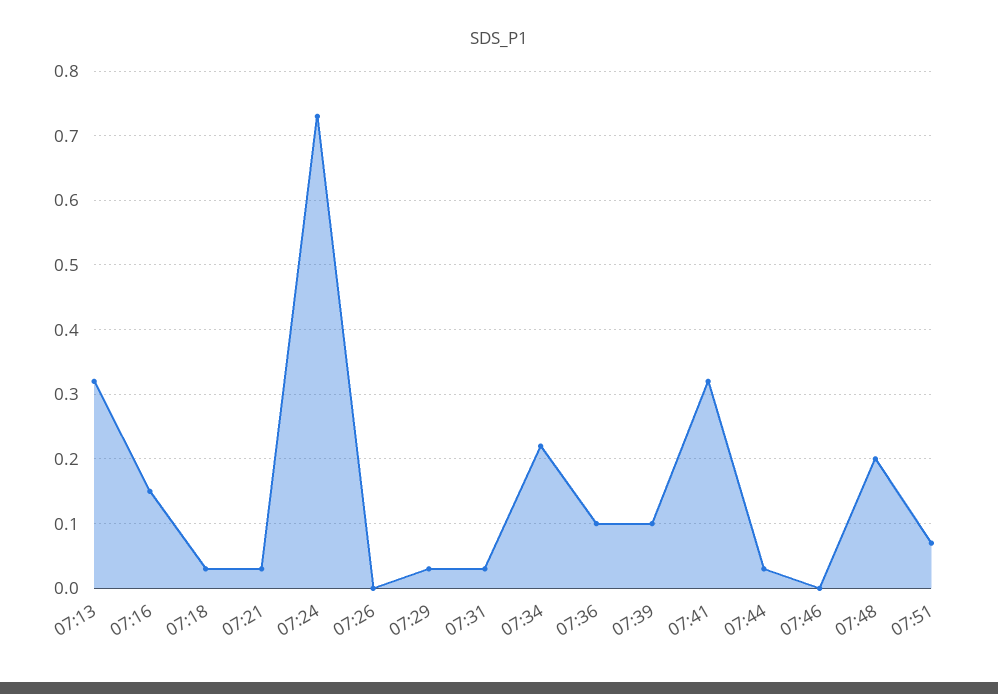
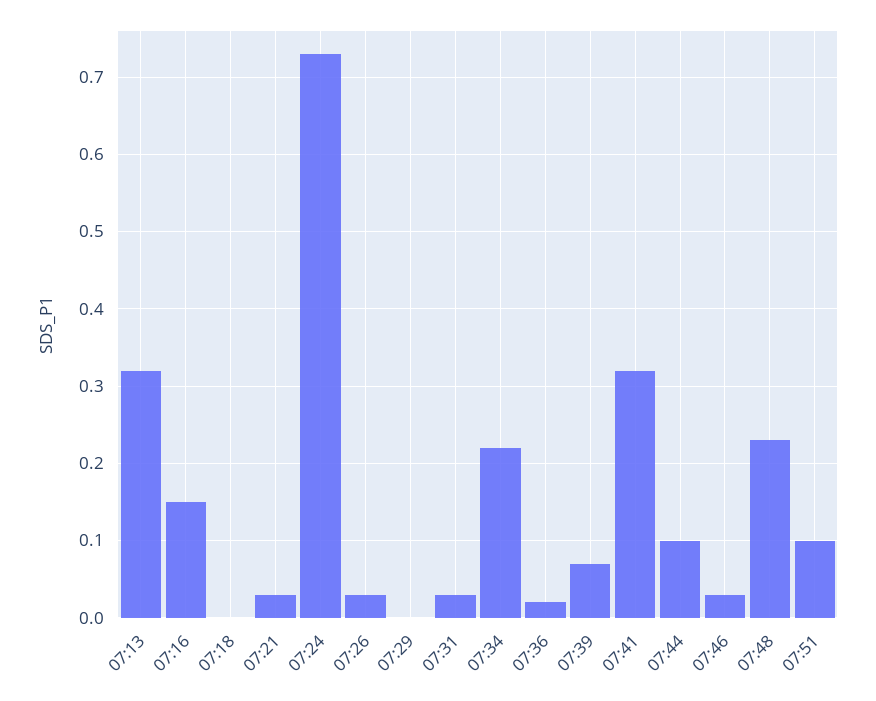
07:18: 0.03 -> 0
07:26: 0 -> 0.03
07:29: 0.03 -> 0
07:36: 0.1 -> 0.02
07:39: 0.1 -> 0.07
07:44: 0.03 -> 0.1
07:46: 0 -> 0.03
07:48: 0.2 -> 0.23
07:51: 0.07 -> 0.1

